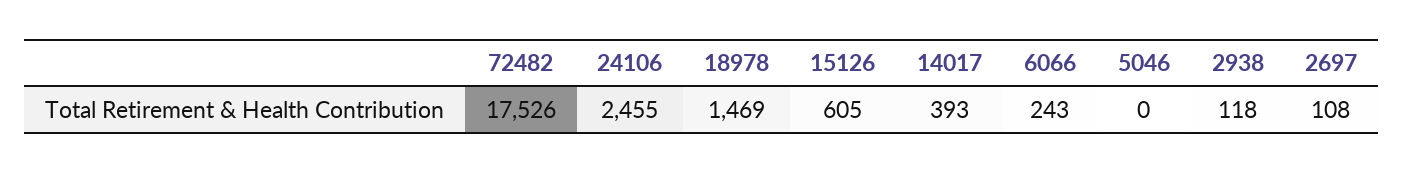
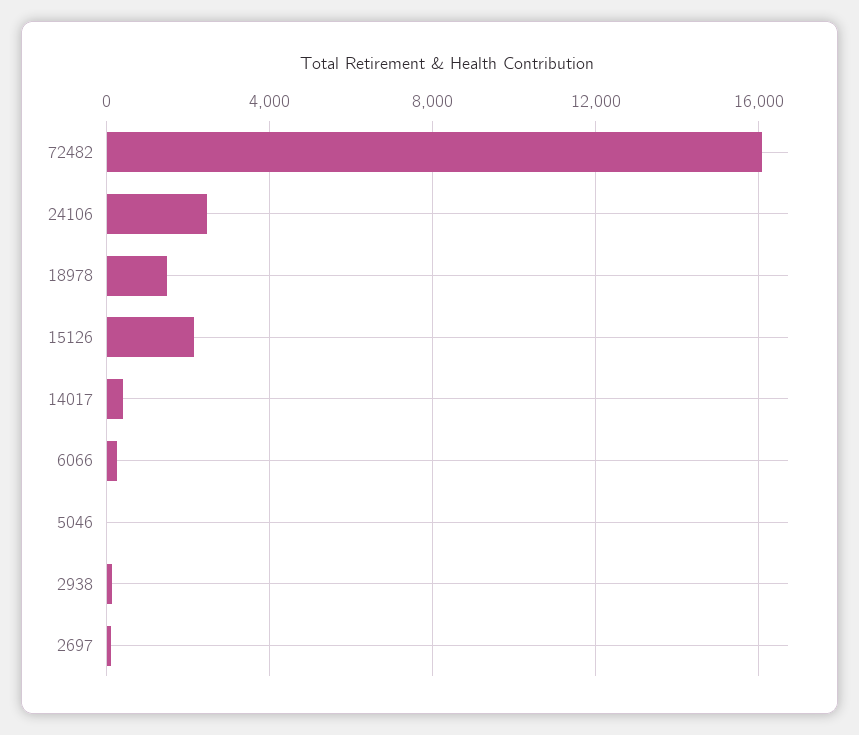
72482: 17526 -> 16000
15126: 605 -> 2000

